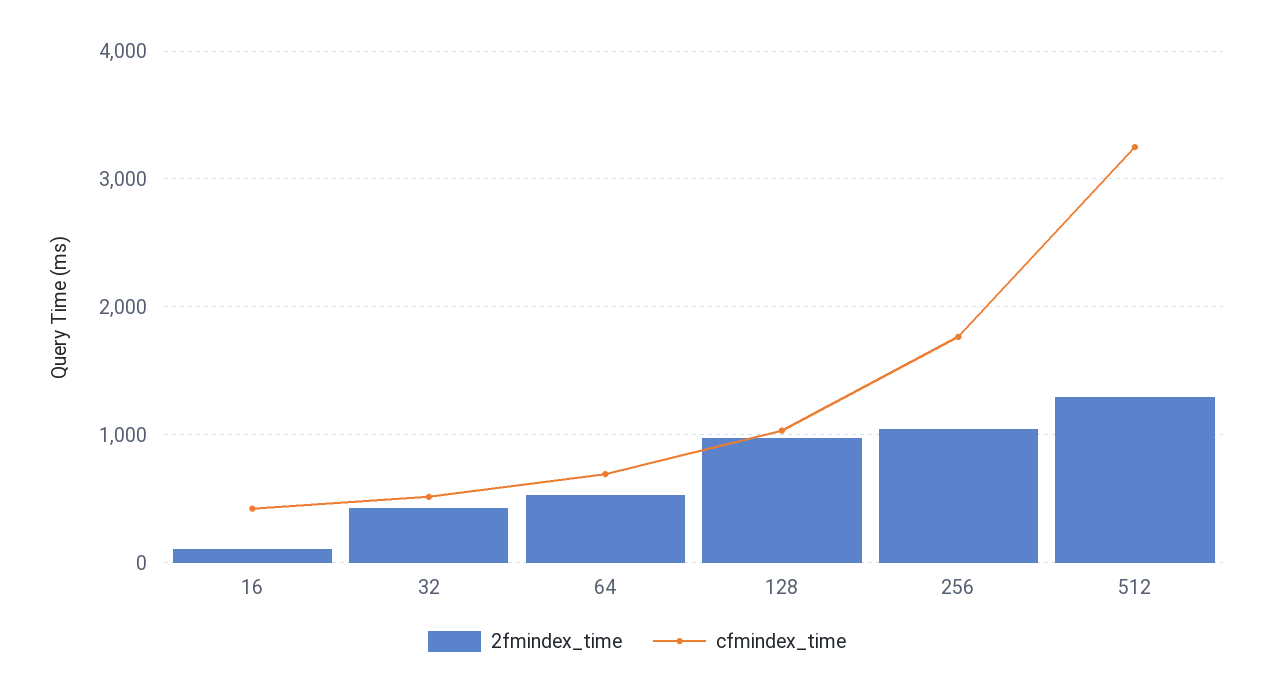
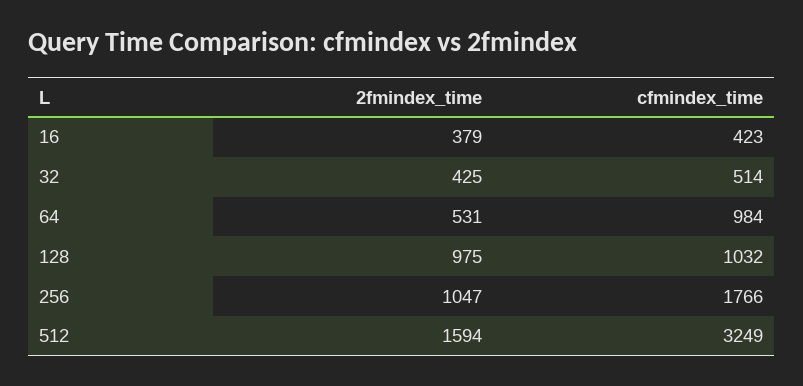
2fmindex_time, 16: 100 -> 379
cfmindex_time, 64: 700 -> 984
2fmindex_time, 512: 1300 -> 1594

